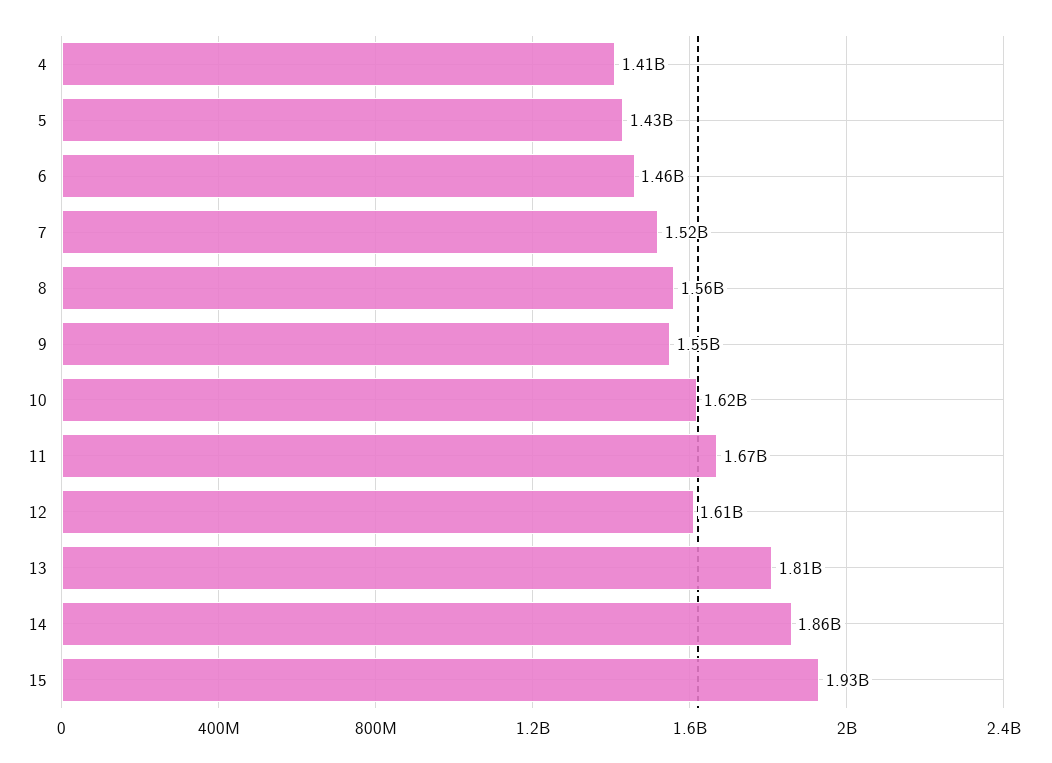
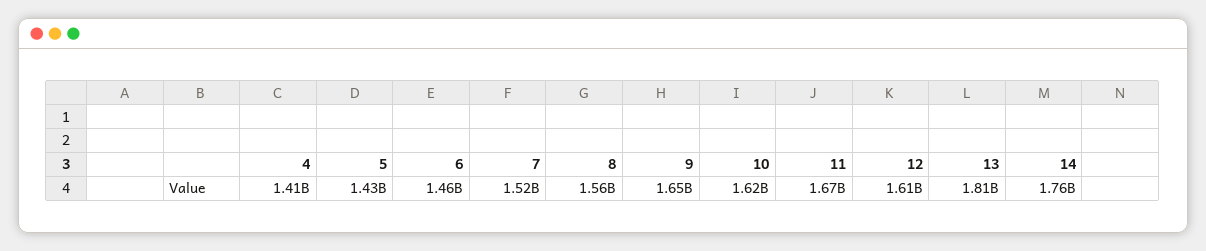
9: 1550000000 -> 1650000000
14: 1860000000 -> 1760000000
15: 1930000000 -> none

